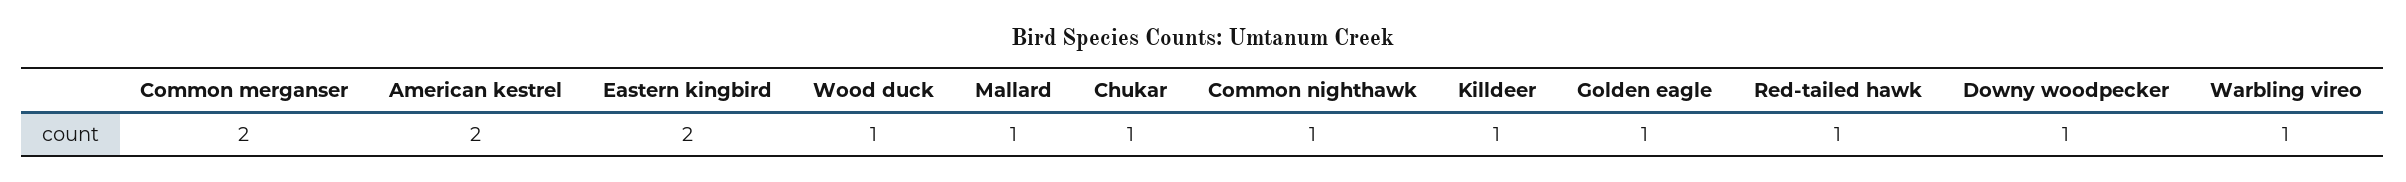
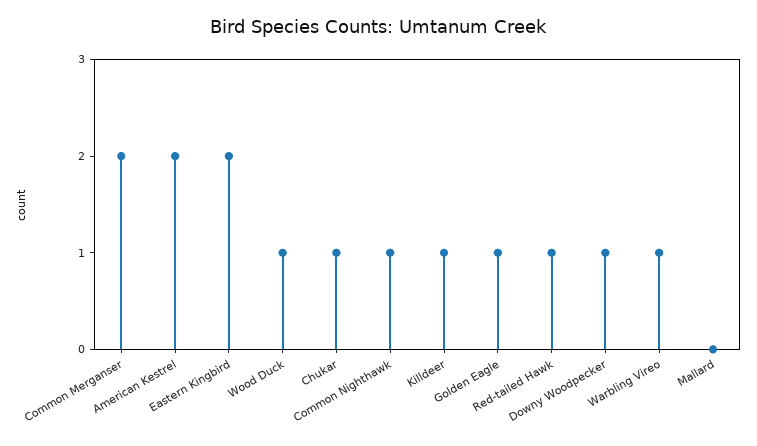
Mallard: 1 -> 0

